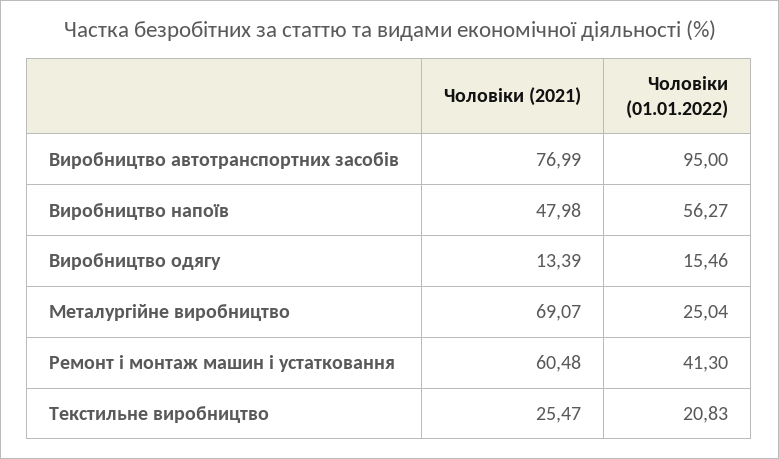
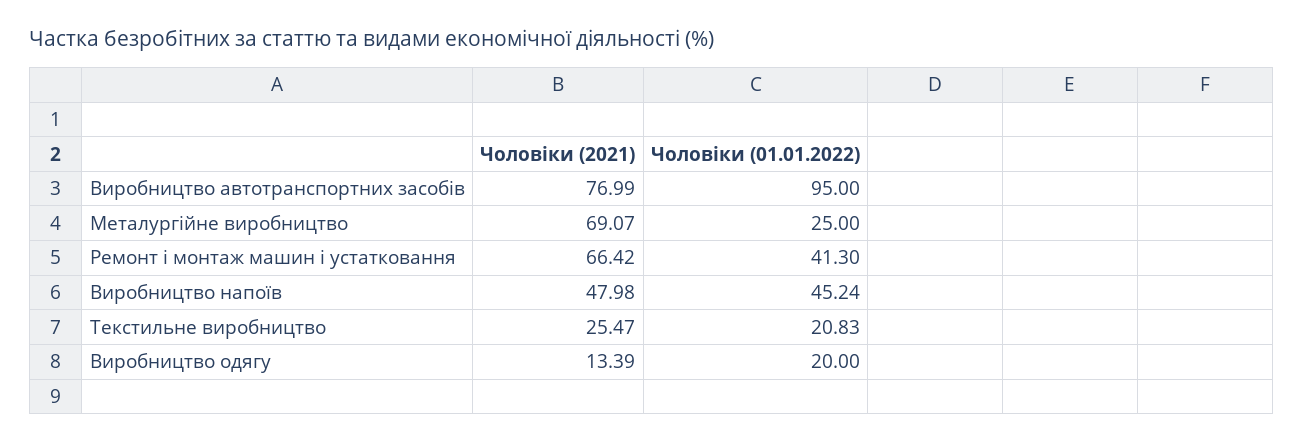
Чоловіки (01.01.2022), Виробництво напоїв: 56.27 -> 45.24
Чоловіки (01.01.2022), Виробництво одягу: 15.46 -> 20
Чоловіки (01.01.2022), Металургійне виробництво: 25.04 -> 25
Чоловіки (2021), Ремонт і монтаж машин і устатковання: 60.48 -> 66.42

